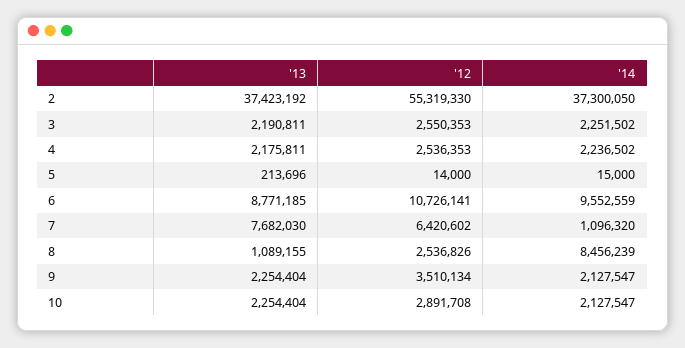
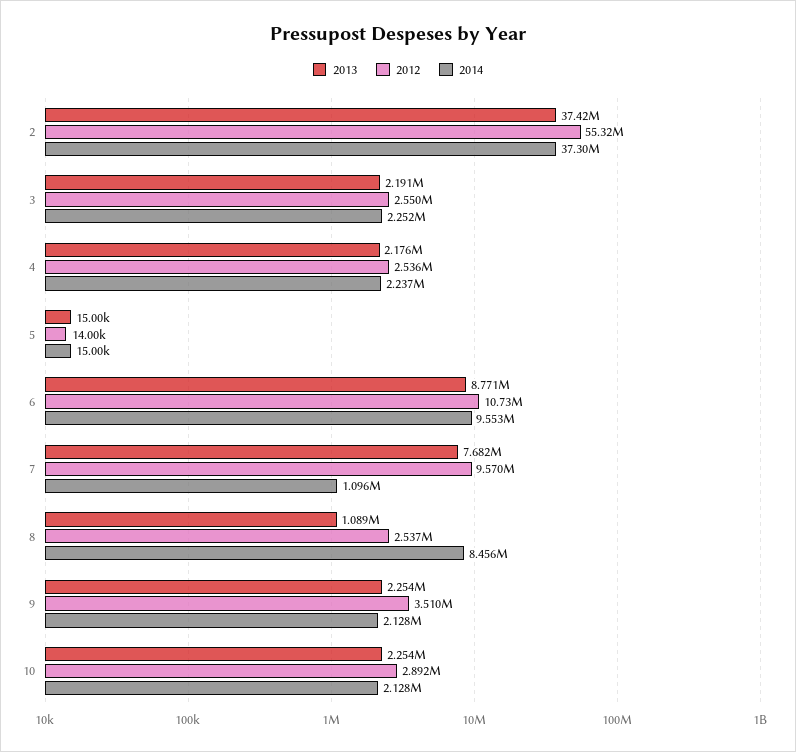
'13, 5: 213696 -> 15000
'12, 7: 6420602 -> 9570000

